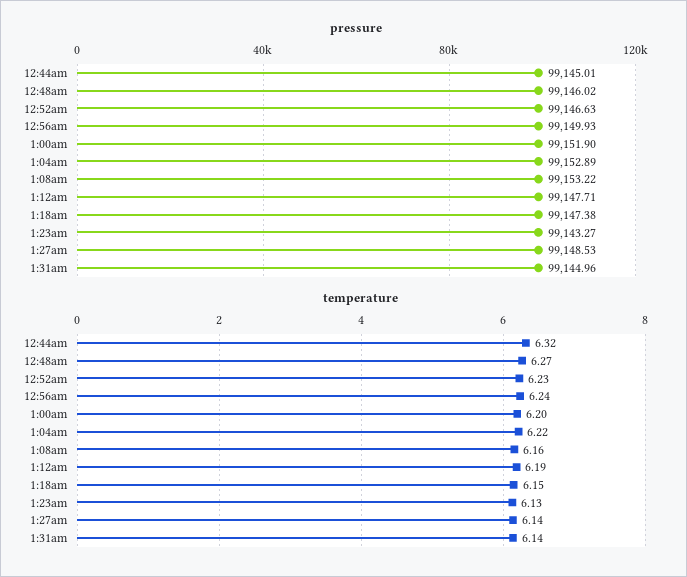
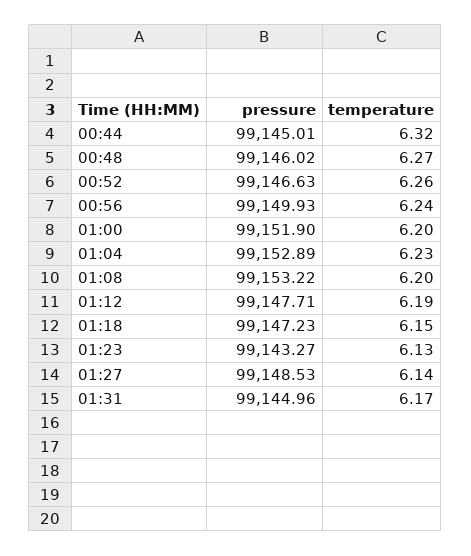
pressure, 1:18am: 99147.38 -> 99147.23
temperature, 12:52am: 6.23 -> 6.26
temperature, 1:04am: 6.22 -> 6.23
temperature, 1:08am: 6.16 -> 6.2
temperature, 1:31am: 6.14 -> 6.17

